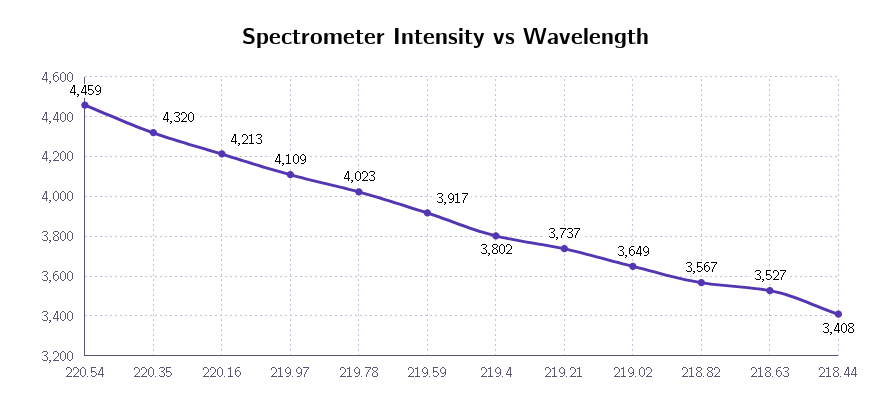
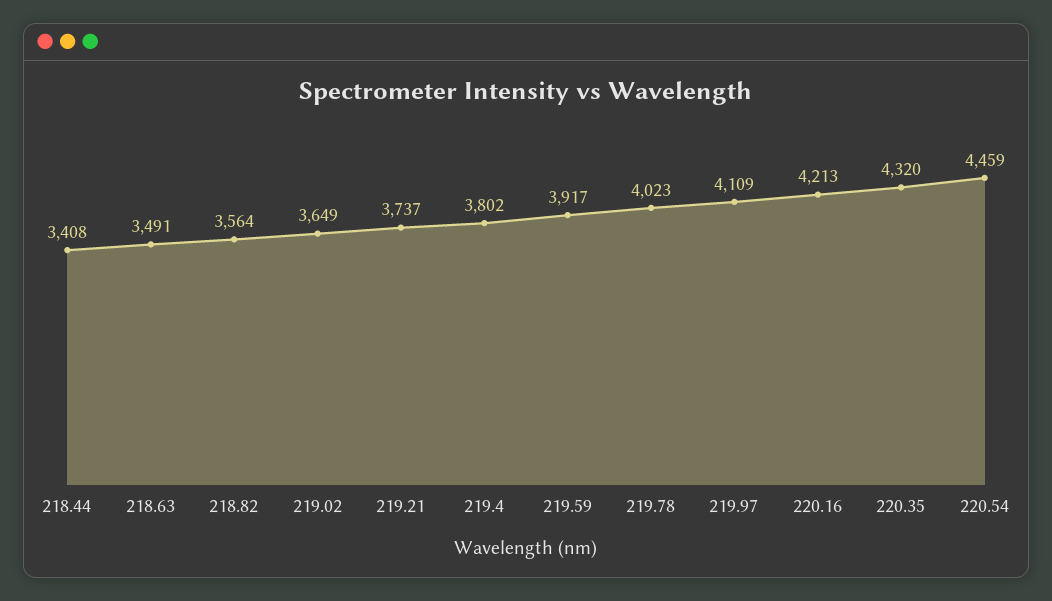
218.82: 3567 -> 3564
218.63: 3527 -> 3491

